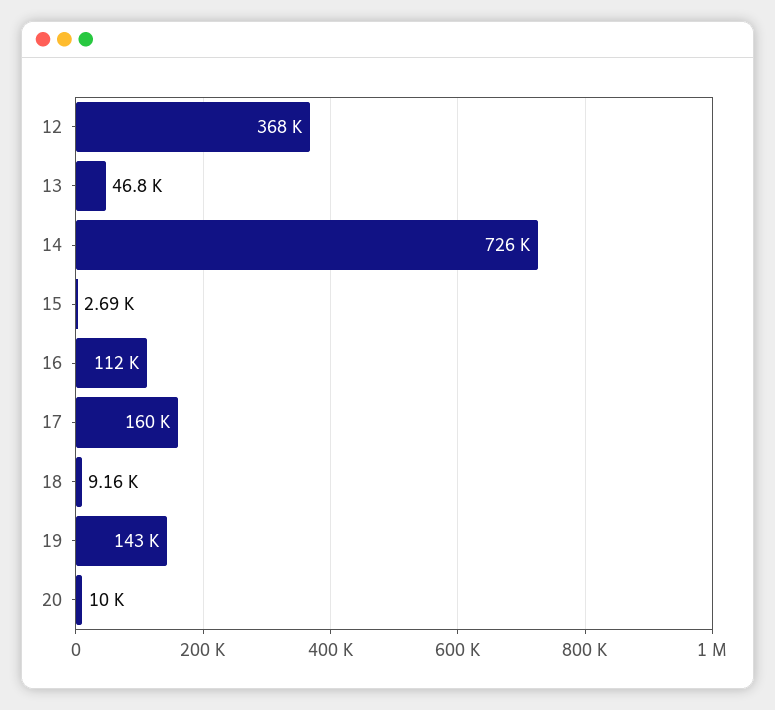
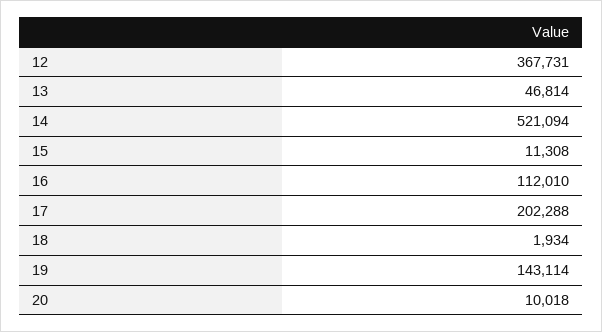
14: 726000 -> 521094
15: 2690 -> 11308
17: 160000 -> 202288
18: 9160 -> 1934

